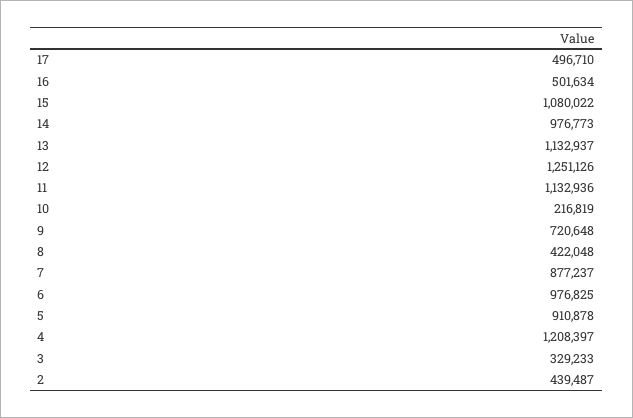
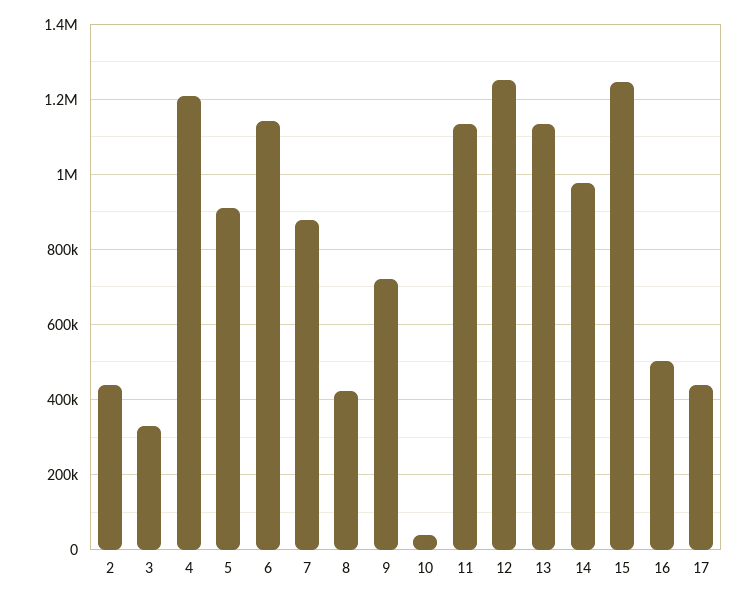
17: 496710 -> 440000
15: 1080022 -> 1240000
10: 216819 -> 40000
6: 976825 -> 1140000

